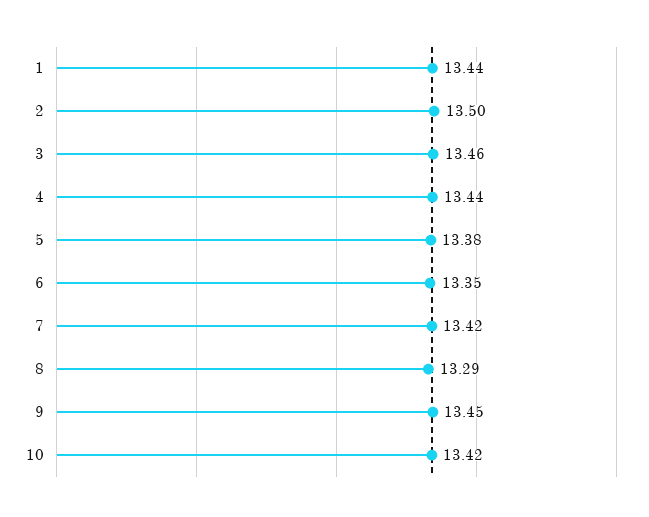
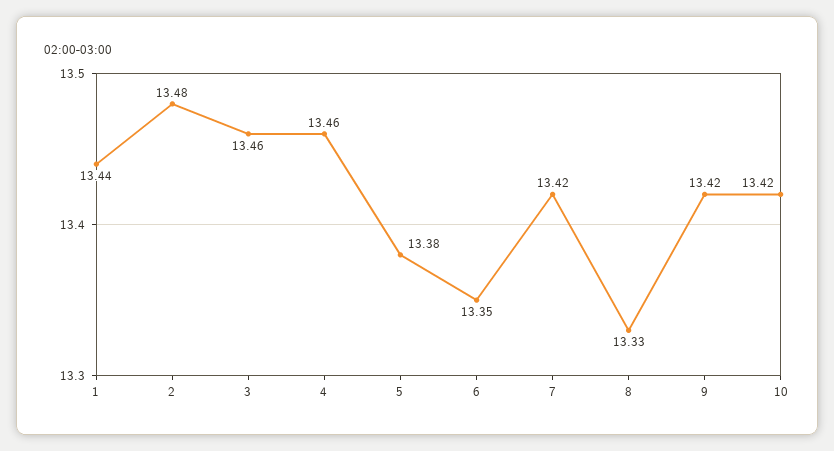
2: 13.5 -> 13.48
4: 13.44 -> 13.46
8: 13.29 -> 13.33
9: 13.45 -> 13.42

